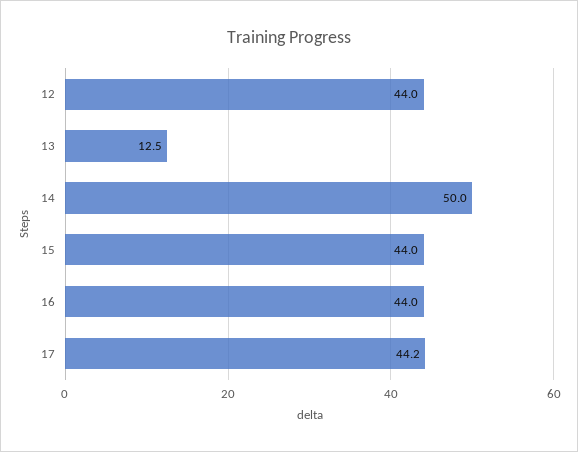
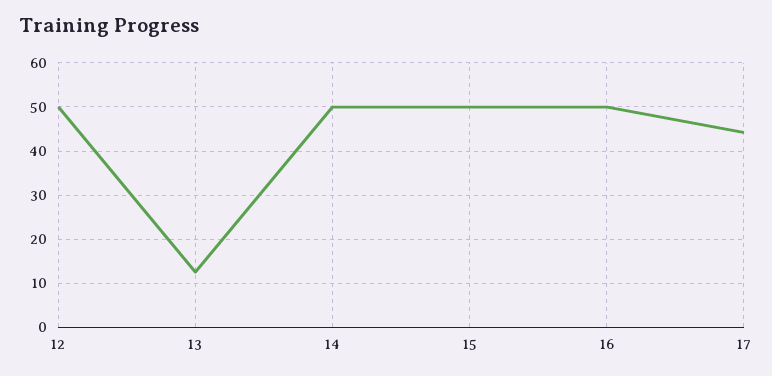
12: 44 -> 50
15: 44 -> 50
16: 44 -> 50

